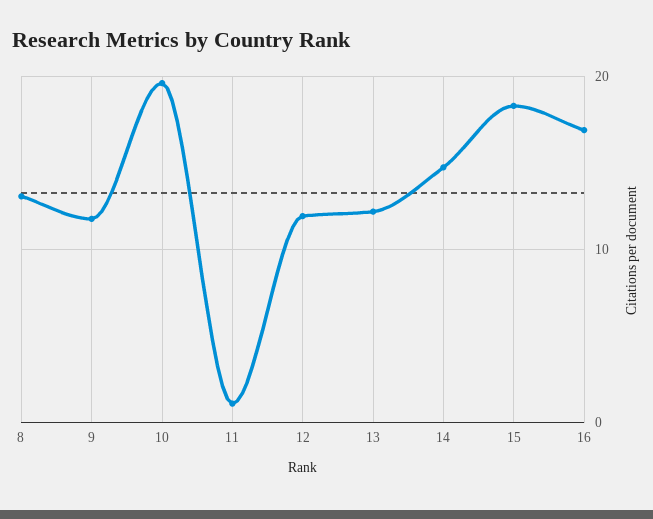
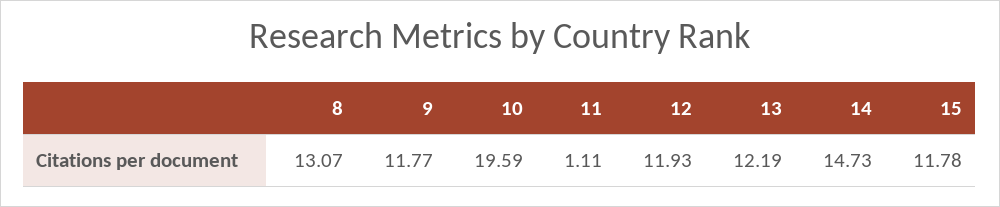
15: 18 -> 11.78
16: 17 -> none

